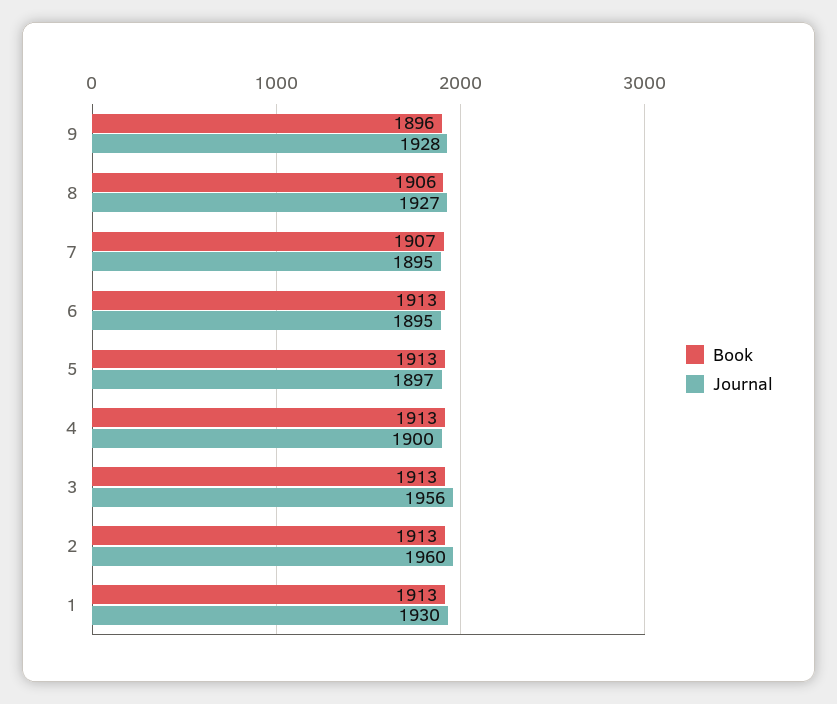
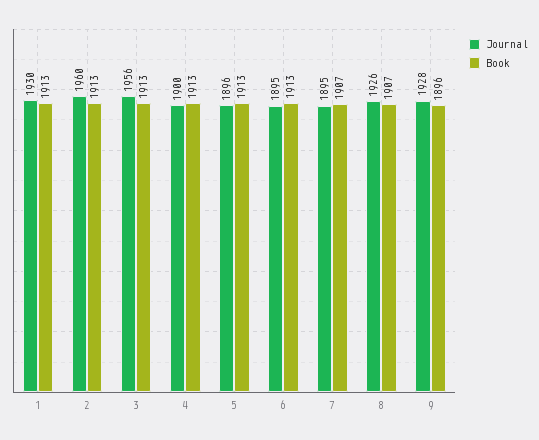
Book, 8: 1906 -> 1907
Journal, 8: 1927 -> 1926
Journal, 5: 1897 -> 1896

